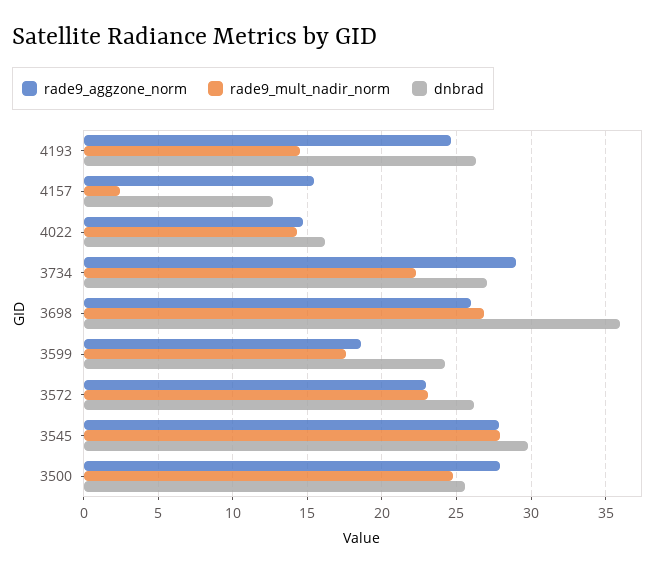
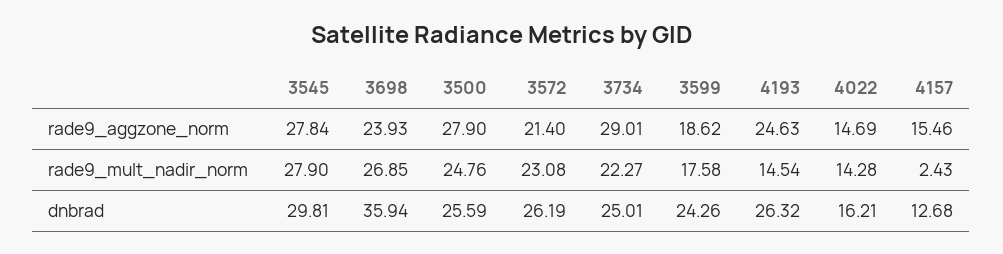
dnbrad, 3734: 27 -> 25.01
rade9_aggzone_norm, 3698: 26 -> 23.93
rade9_aggzone_norm, 3572: 23 -> 21.4

